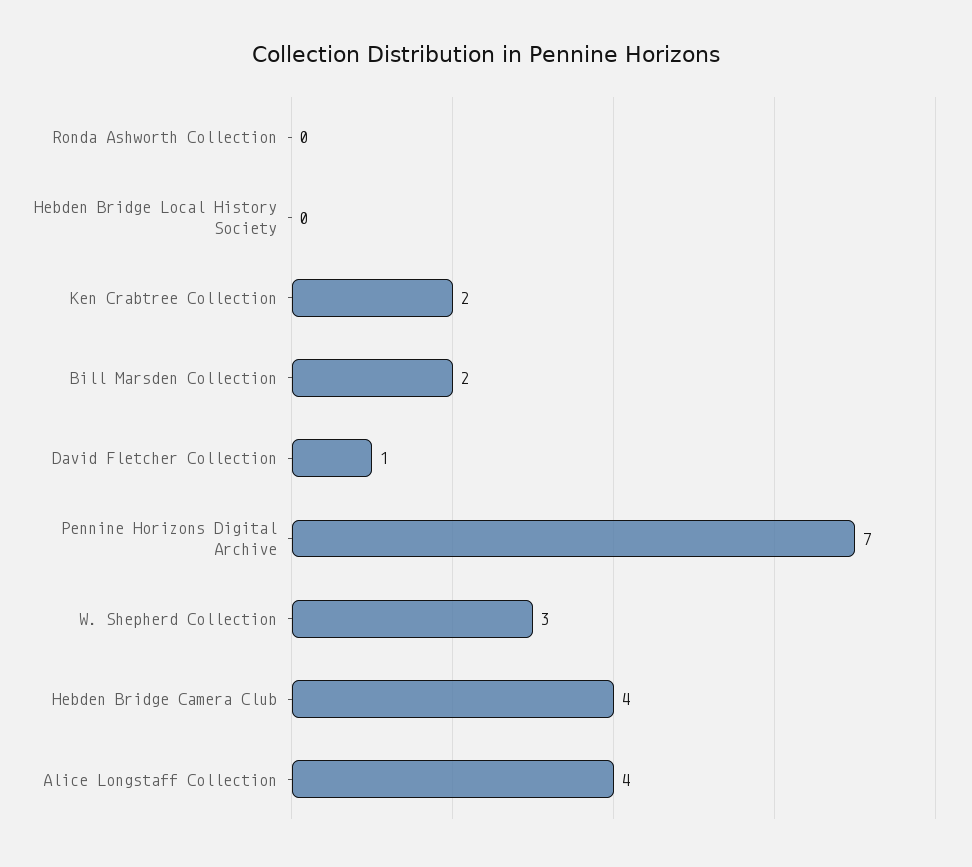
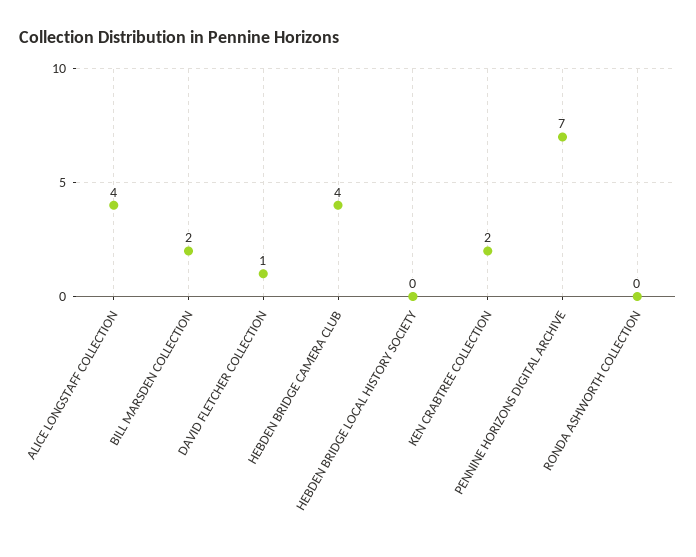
W. Shepherd Collection: 3 -> none

